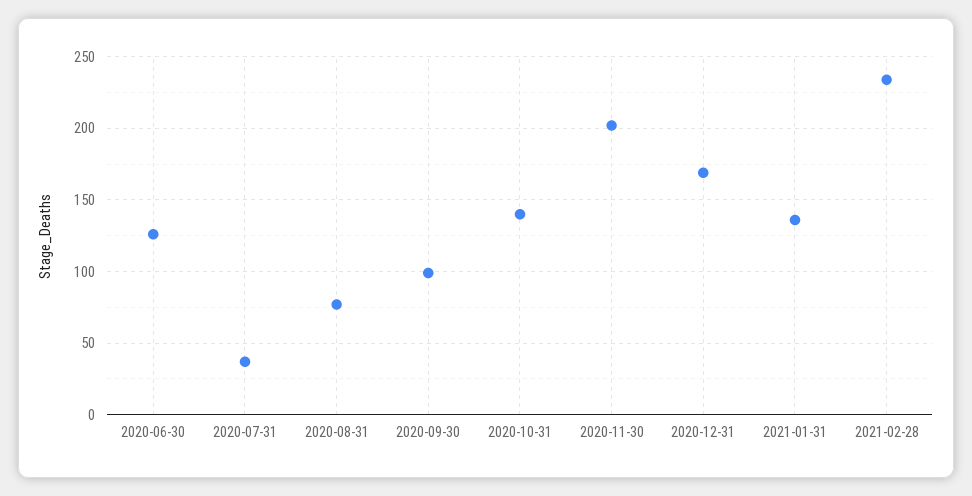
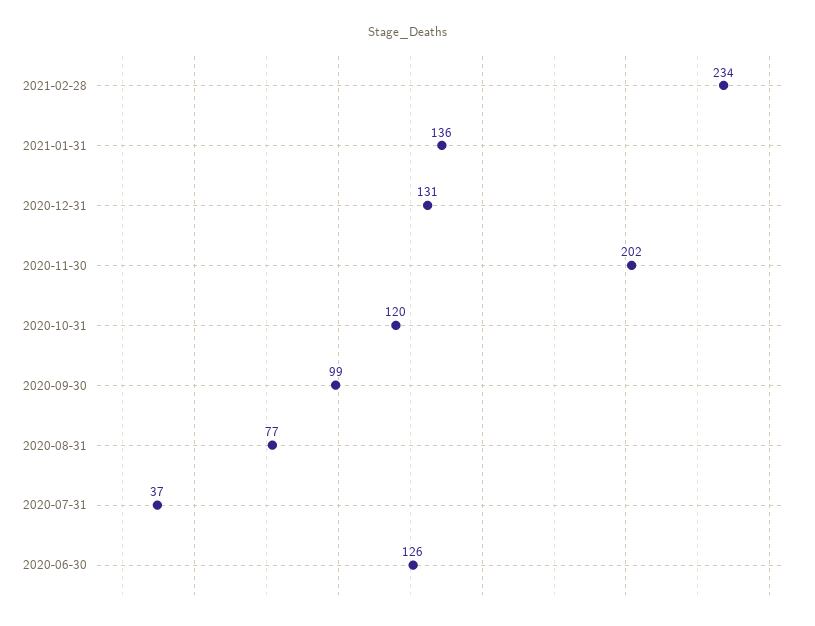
2020-10-31: 140 -> 120
2020-12-31: 170 -> 131

